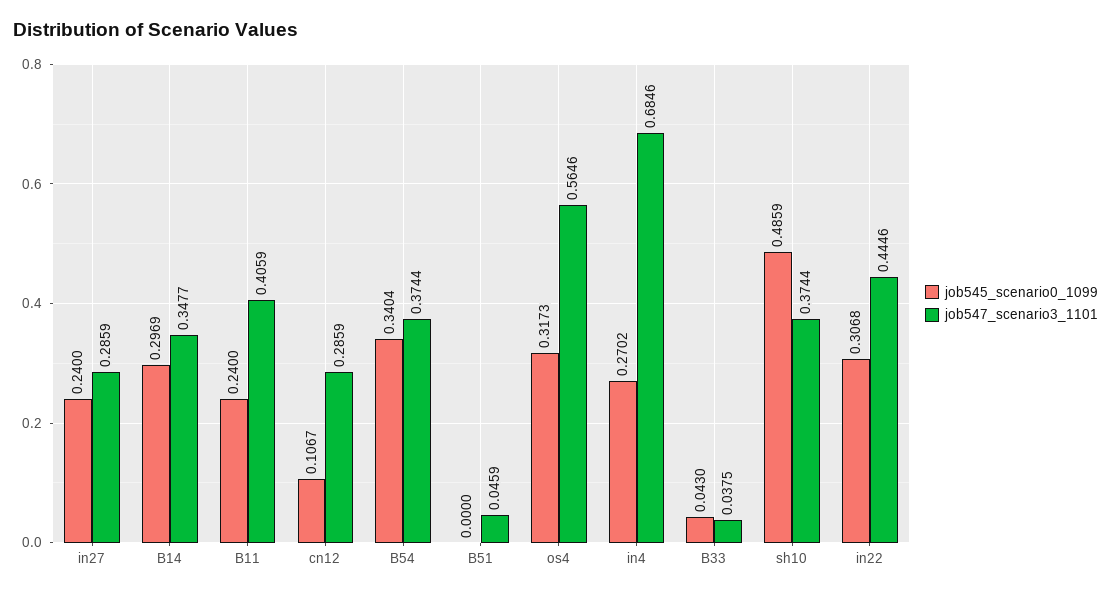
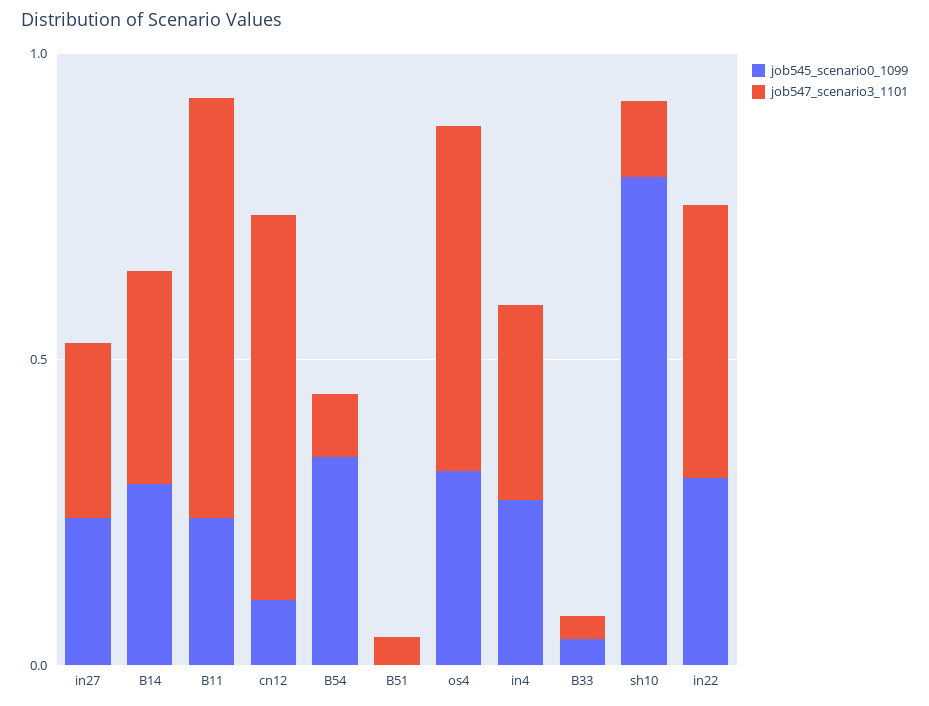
job547_scenario3_1101, B11: 0.4059 -> 0.7
job547_scenario3_1101, cn12: 0.2859 -> 0.6
job547_scenario3_1101, B54: 0.3744 -> 0.1
job547_scenario3_1101, in4: 0.6846 -> 0.3
job545_scenario0_1099, sh10: 0.4859 -> 0.8
job547_scenario3_1101, sh10: 0.3744 -> 0.1

